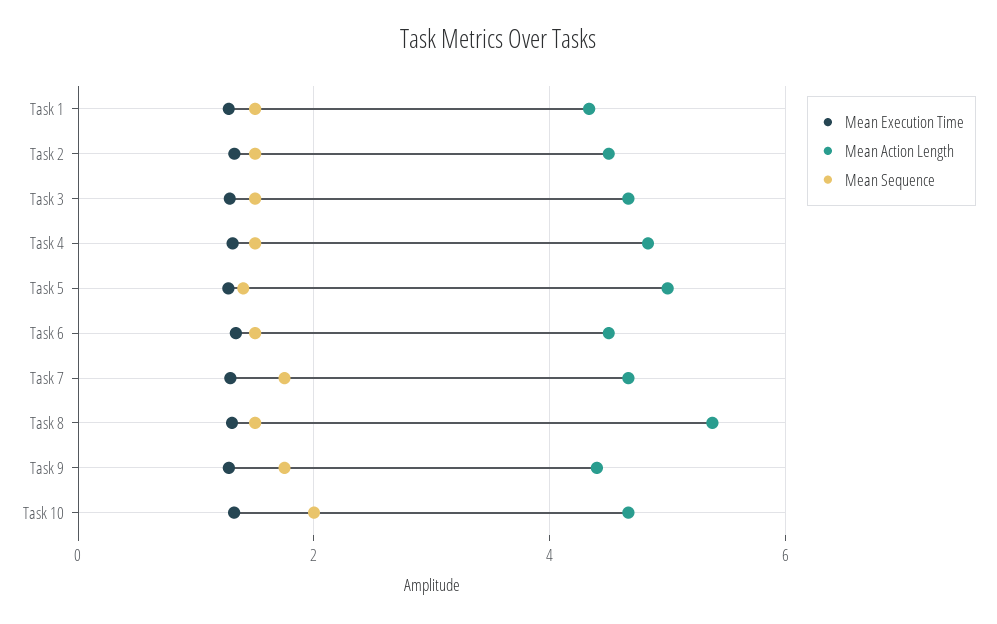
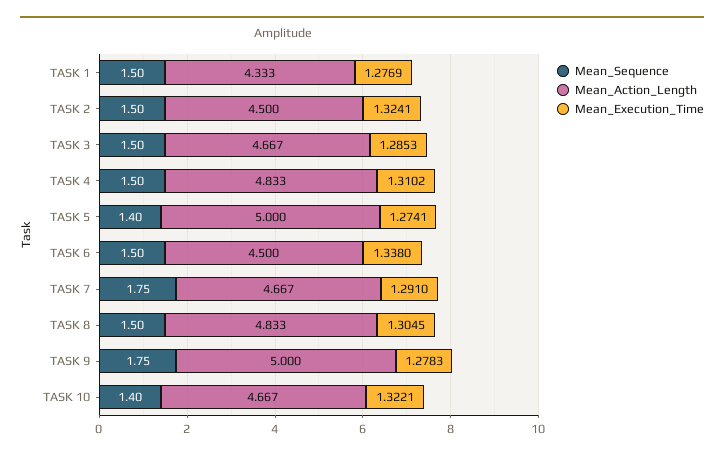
Mean Action Length, Task 8: 5.4 -> 4.833
Mean Action Length, Task 9: 4.4 -> 5
Mean Sequence, Task 10: 2 -> 1.4

